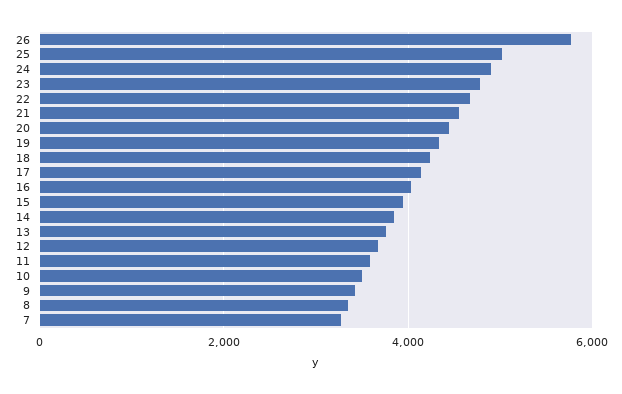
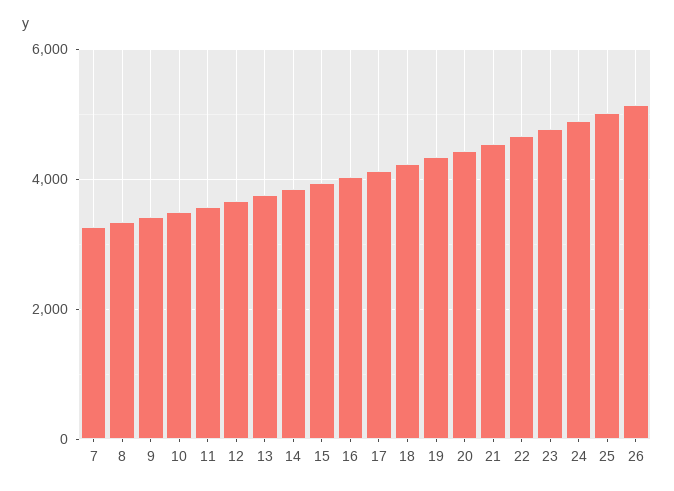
26: 5800 -> 5200

